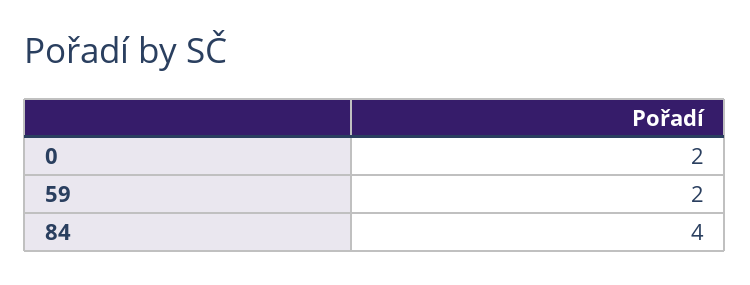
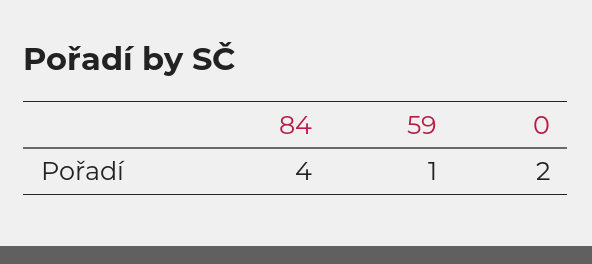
59: 2 -> 1

